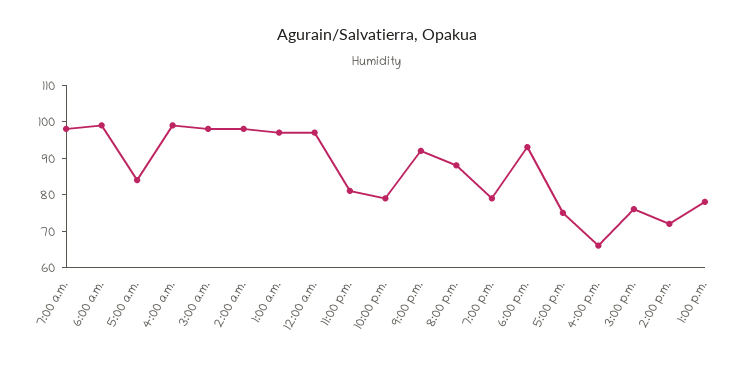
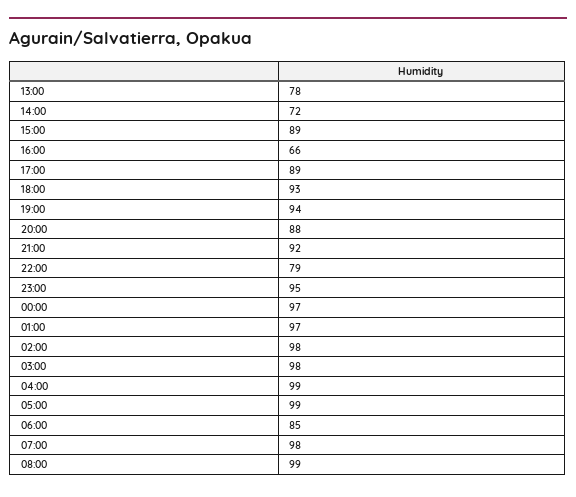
6:00 a.m.: 100 -> 85
5:00 a.m.: 85 -> 99
11:00 p.m.: 80 -> 95
7:00 p.m.: 80 -> 94
5:00 p.m.: 75 -> 89
3:00 p.m.: 75 -> 89
08:00: none -> 99

